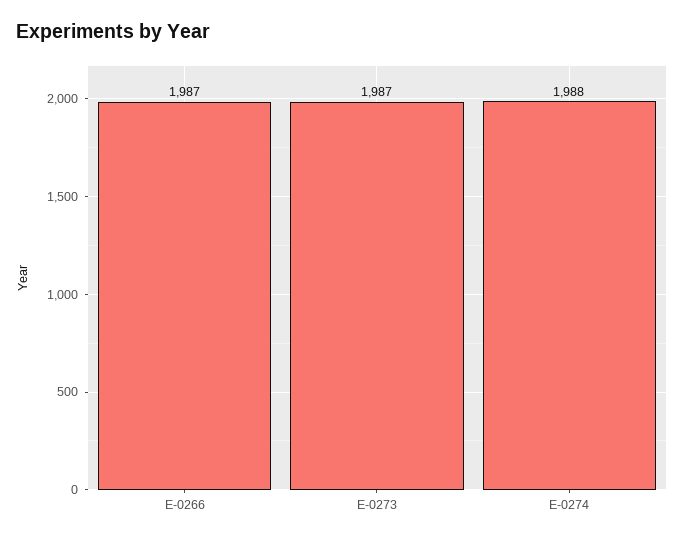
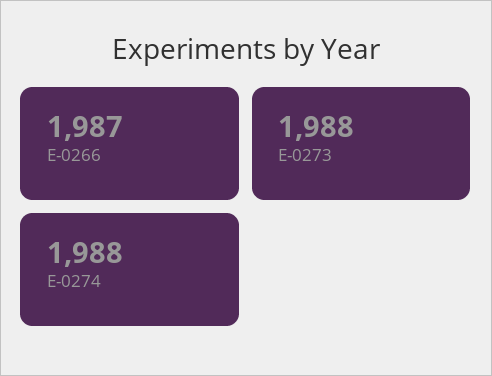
E-0273: 1987 -> 1988

